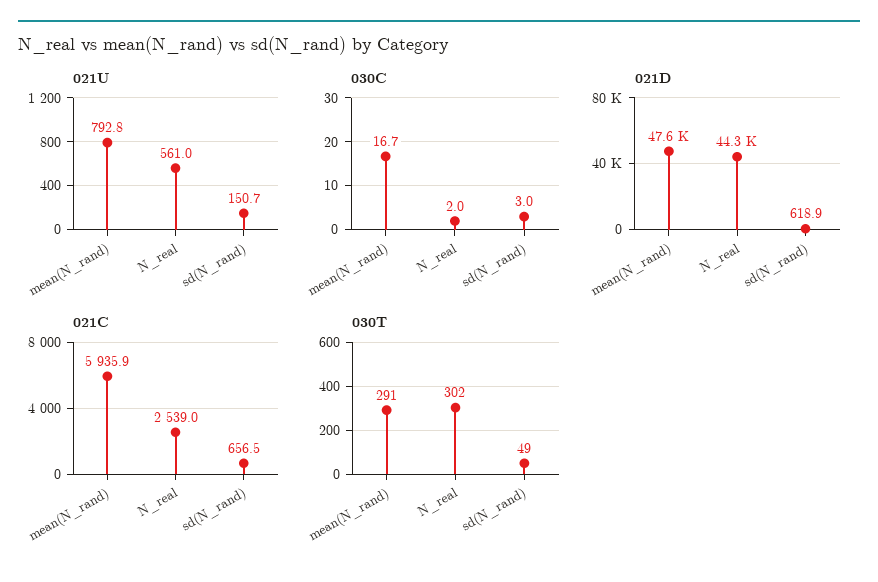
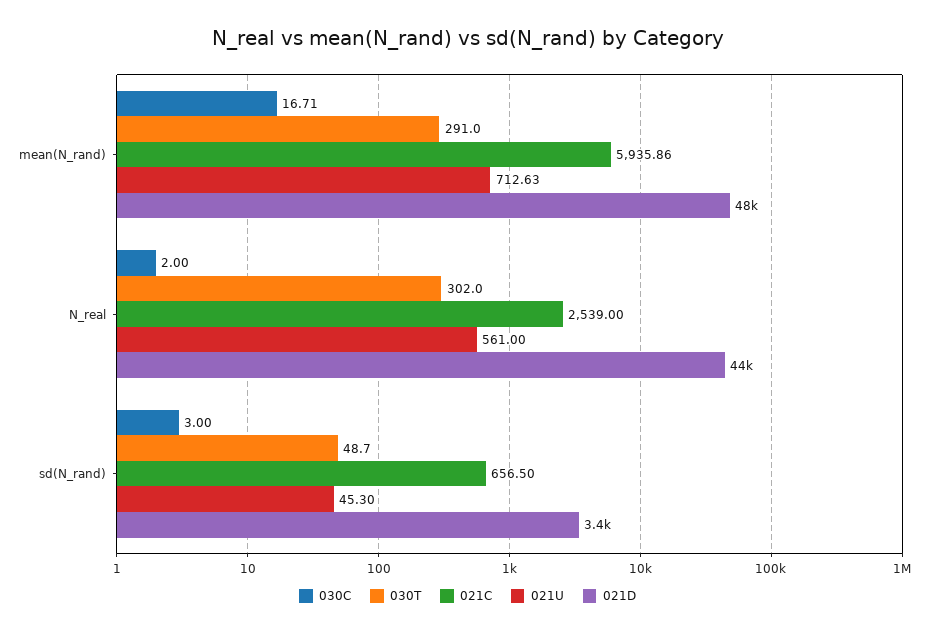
021U, mean(N_rand): 792.8 -> 712.63
021U, sd(N_rand): 150.7 -> 45.3
021D, sd(N_rand): 618.9 -> 3400

